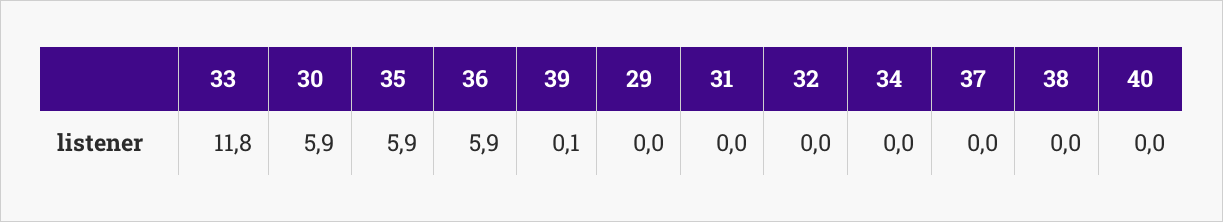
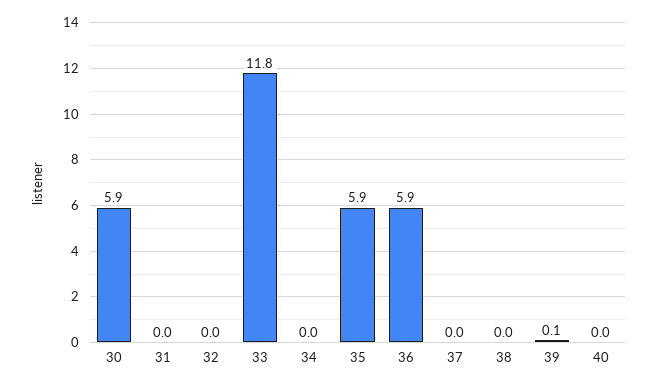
29: 0 -> none

